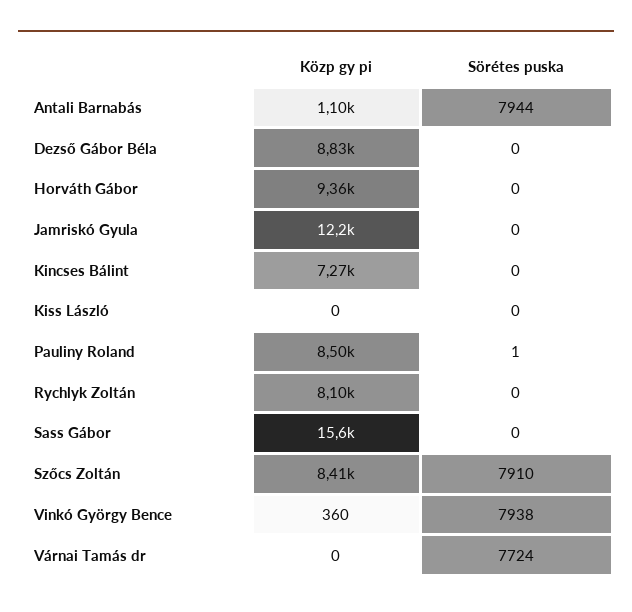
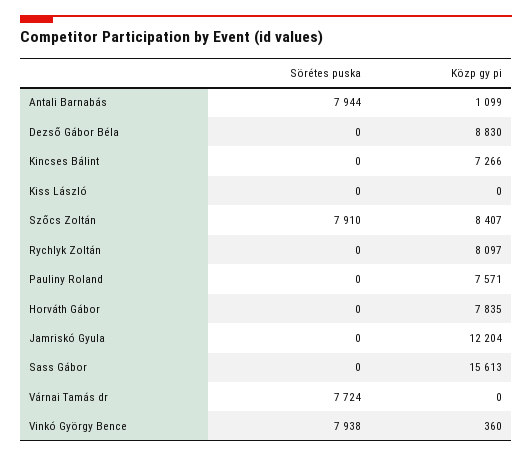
Közp gy pi, Horváth Gábor: 9360 -> 7835
Közp gy pi, Pauliny Roland: 8500 -> 7571
Sörétes puska, Pauliny Roland: 1 -> 0

